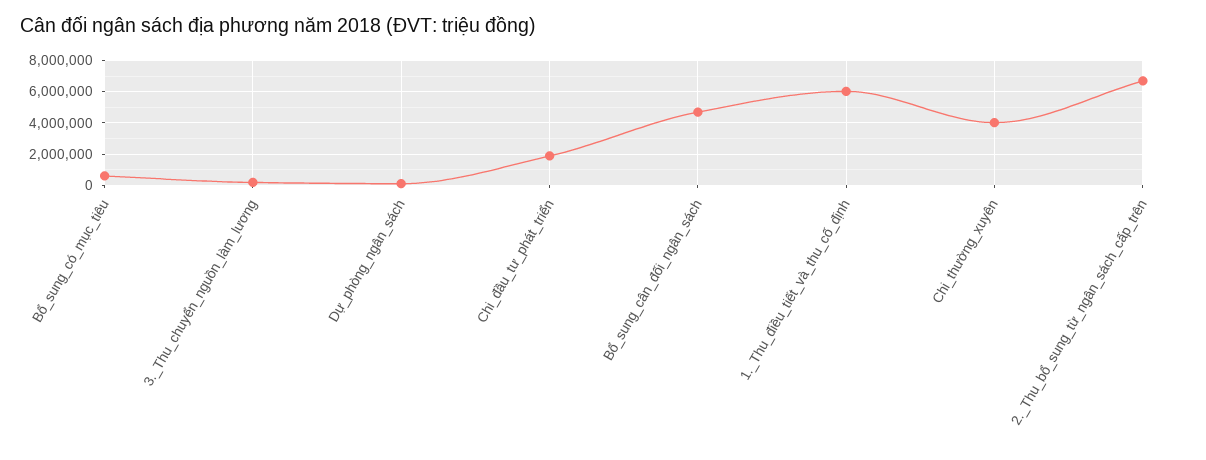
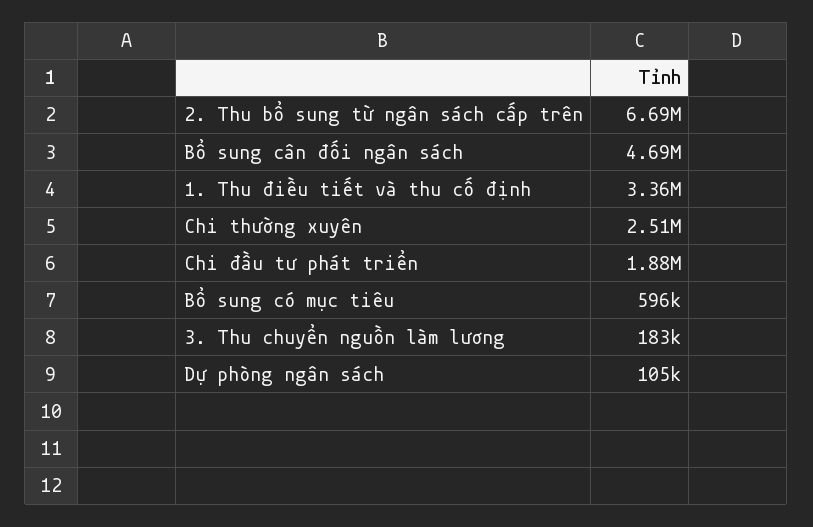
1._Thu_điều_tiết_và_thu_cố_định: 6000000 -> 3360000
Chi_thường_xuyên: 4000000 -> 2510000

